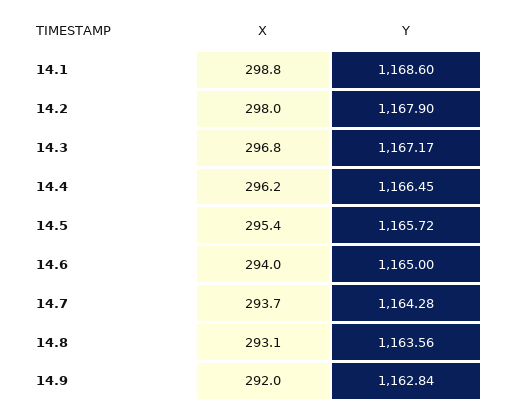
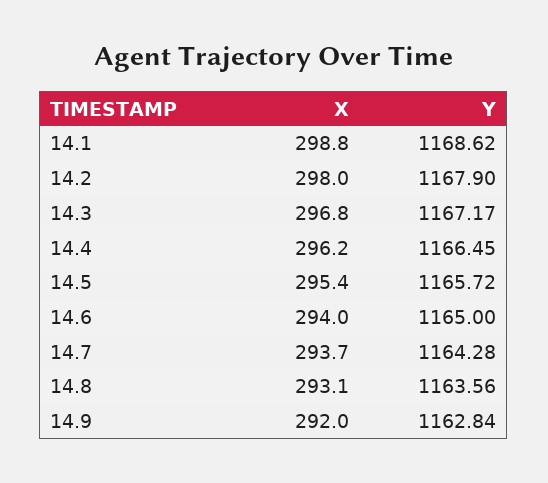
Y, 14.1: 1168.6 -> 1168.62

